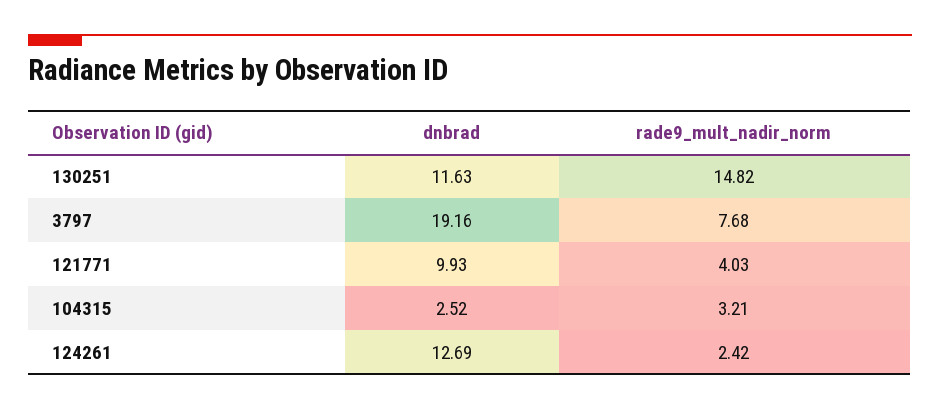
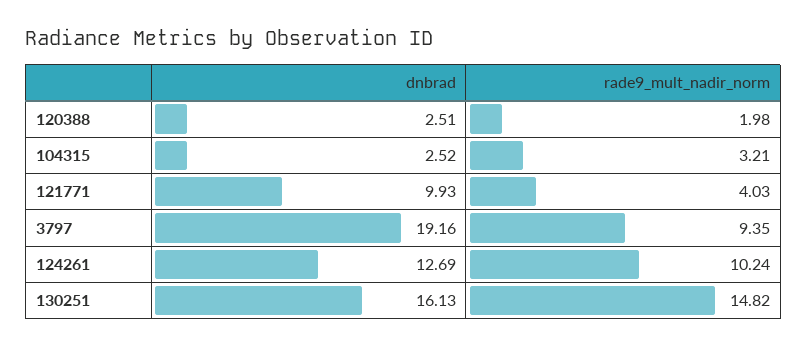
dnbrad, 130251: 11.63 -> 16.13
rade9_mult_nadir_norm, 3797: 7.68 -> 9.35
rade9_mult_nadir_norm, 124261: 2.42 -> 10.24
dnbrad, 120388: none -> 2.51
rade9_mult_nadir_norm, 120388: none -> 1.98

